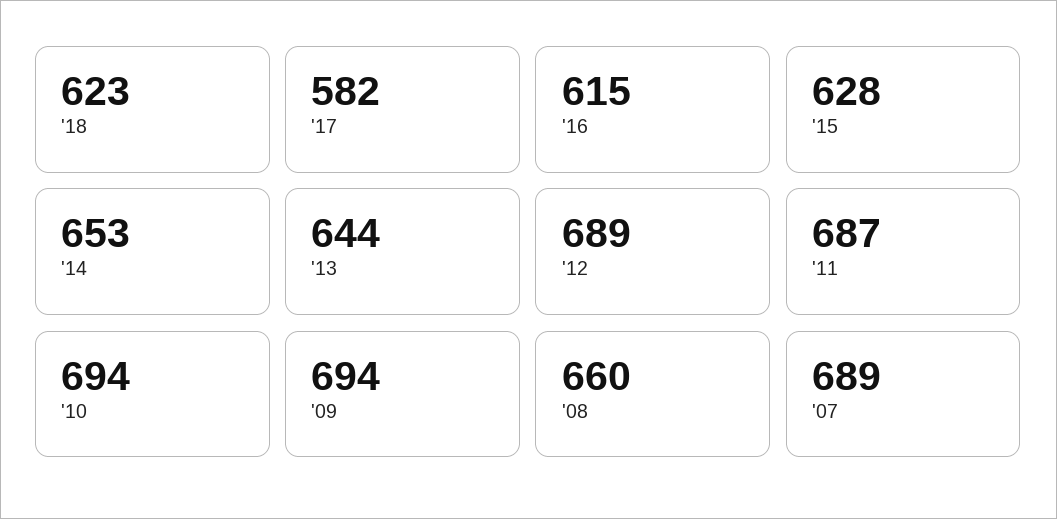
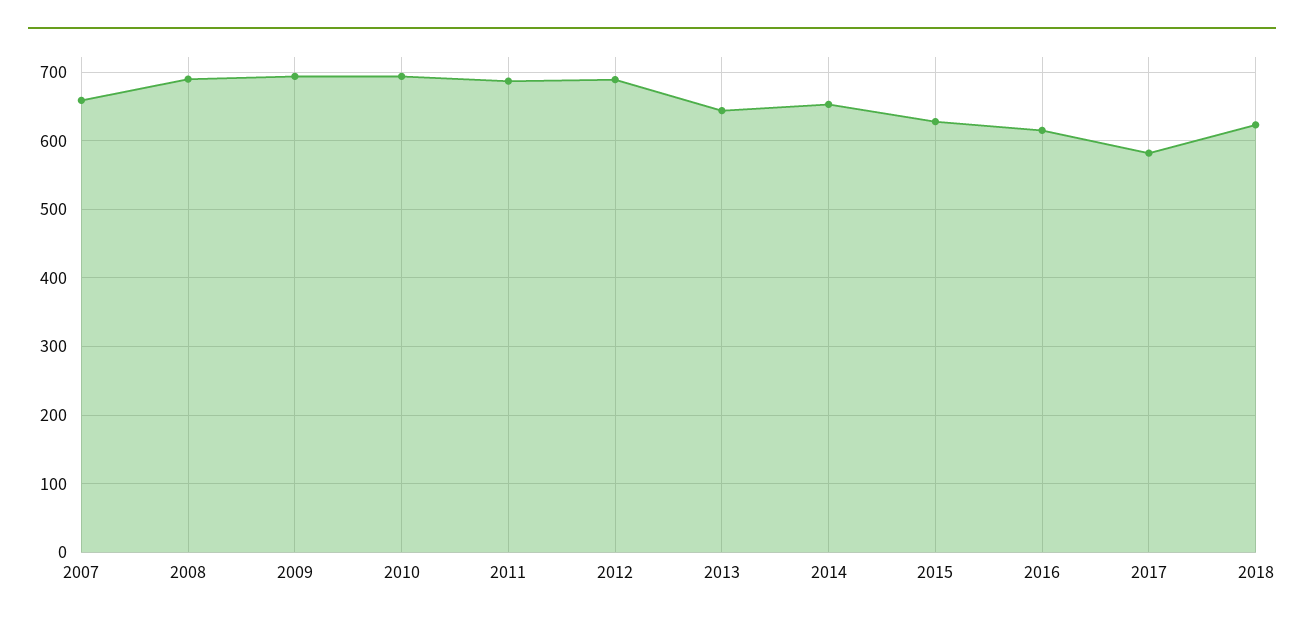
'08: 660 -> 690
'07: 689 -> 660

